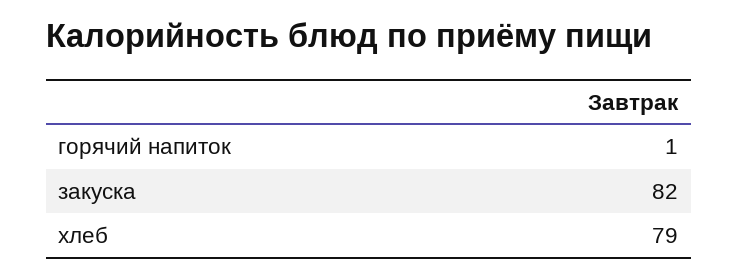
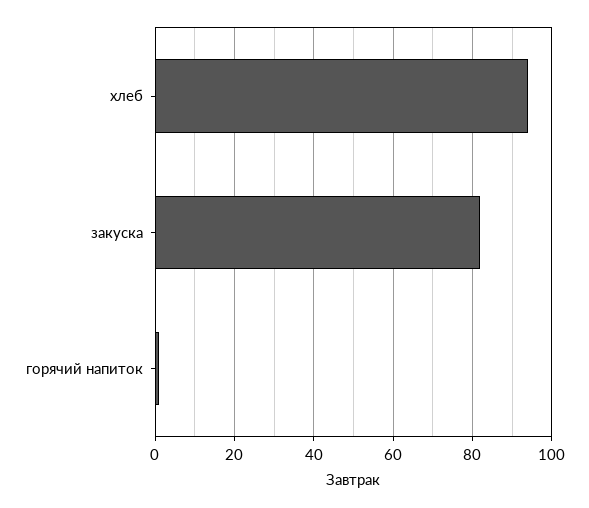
хлеб: 79 -> 95

